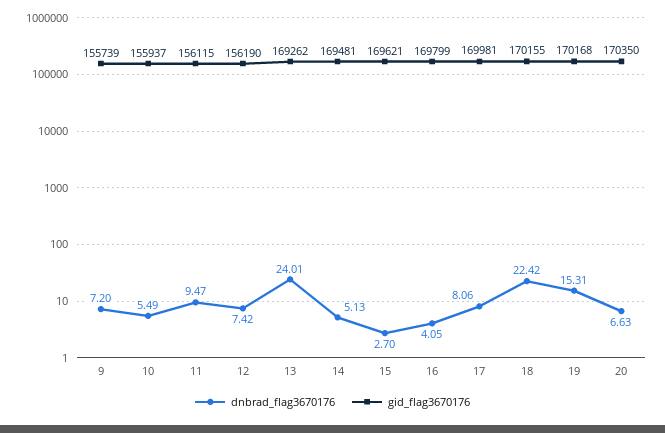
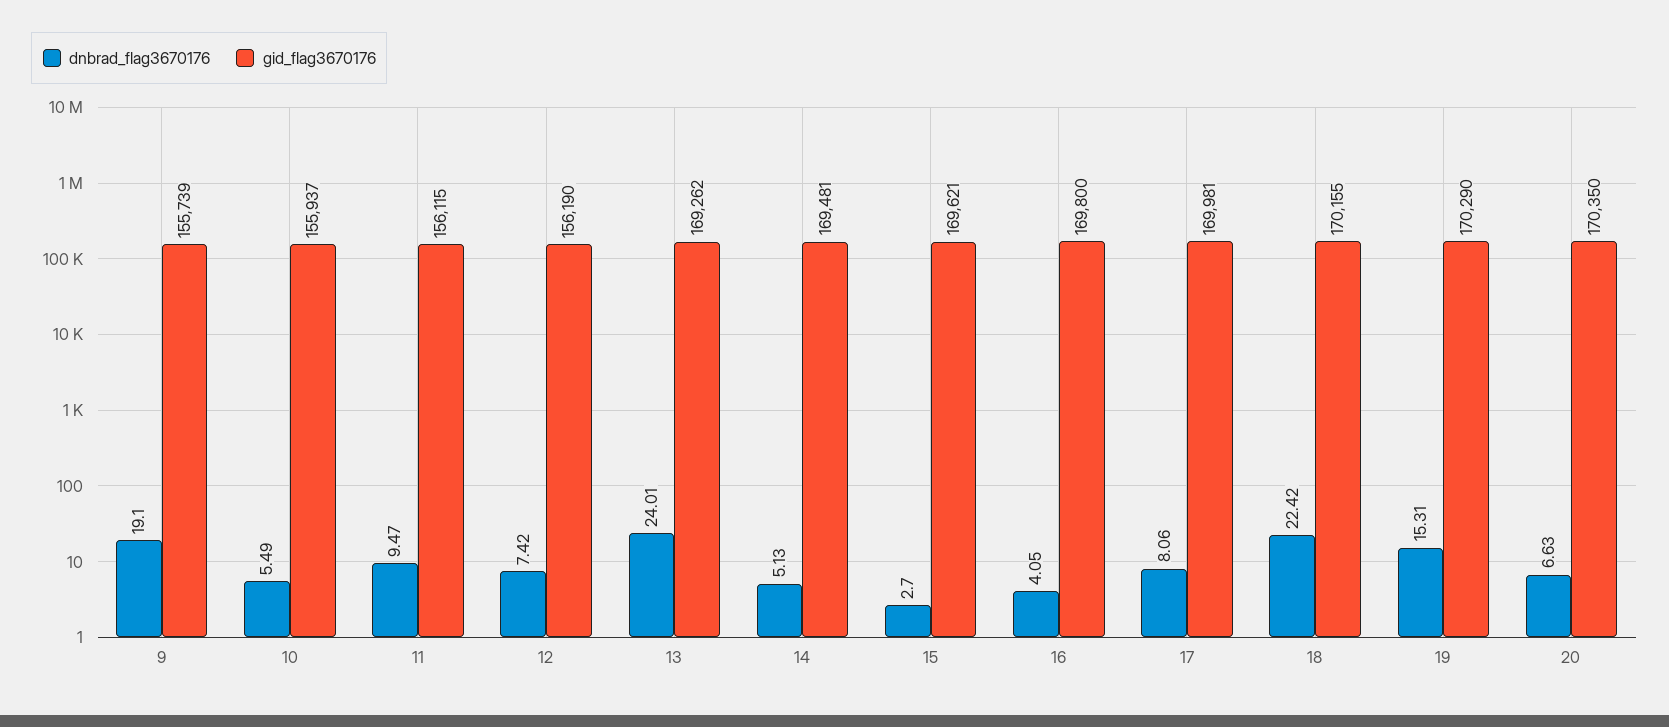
dnbrad_flag3670176, 9: 7.2 -> 19.1
gid_flag3670176, 16: 169799 -> 169800
gid_flag3670176, 19: 170168 -> 170290

